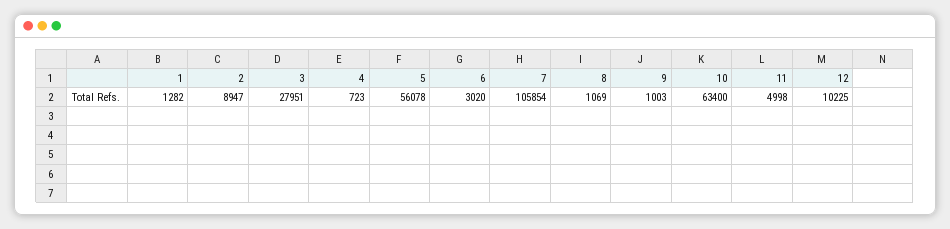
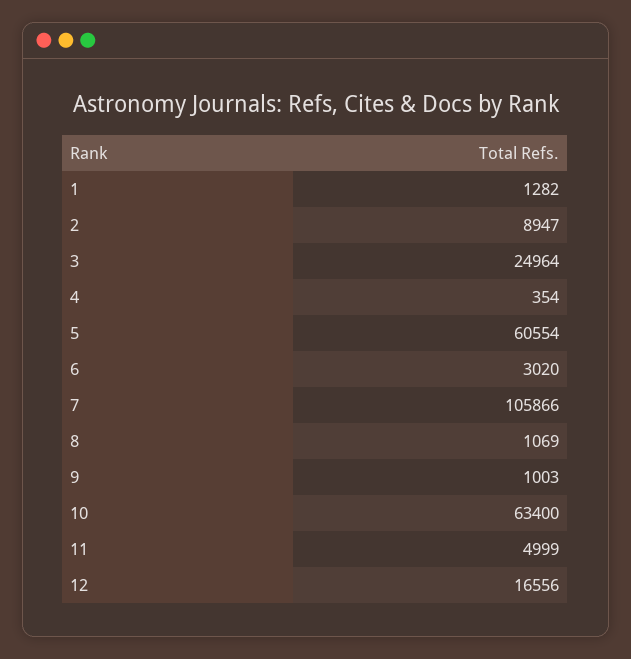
3: 27951 -> 24964
4: 723 -> 354
5: 56078 -> 60554
7: 105854 -> 105866
11: 4998 -> 4999
12: 10225 -> 16556

